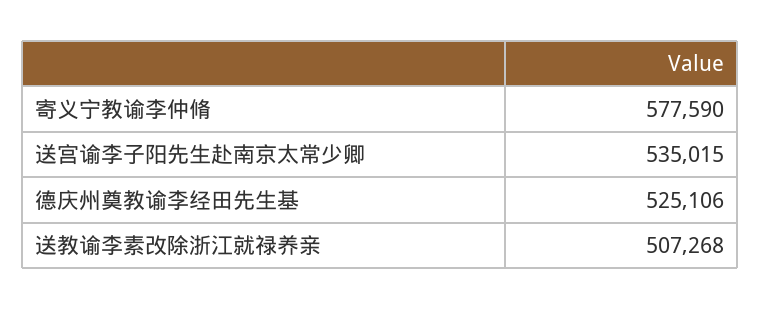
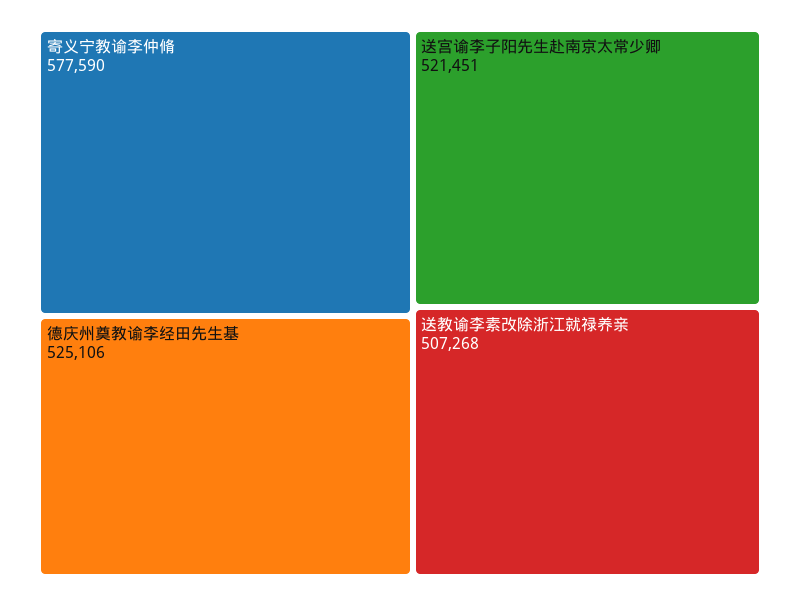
送宫谕李子阳先生赴南京太常少卿: 535015 -> 521451

